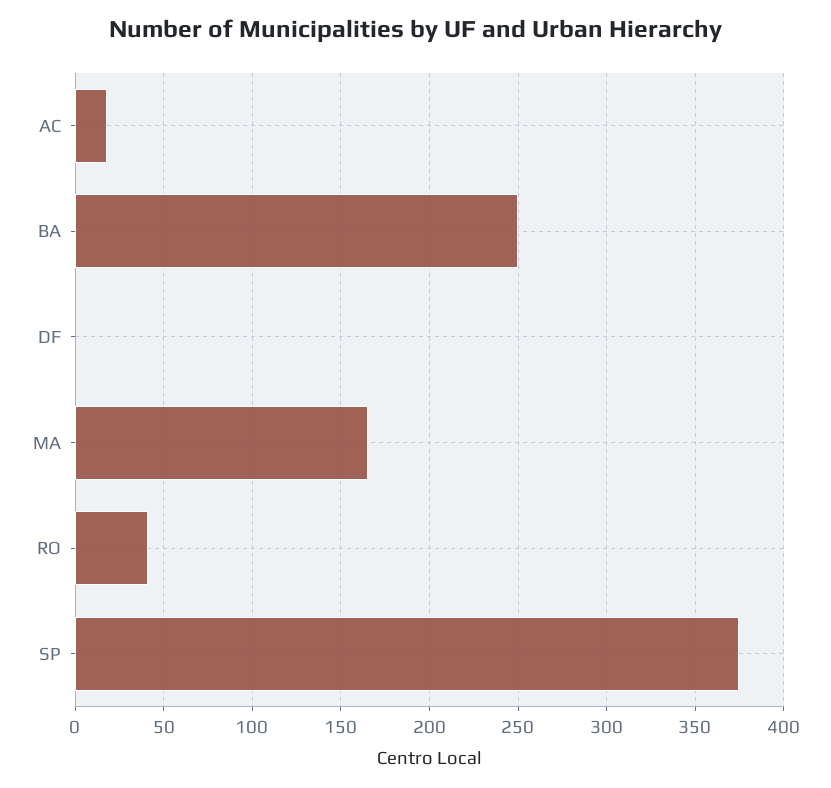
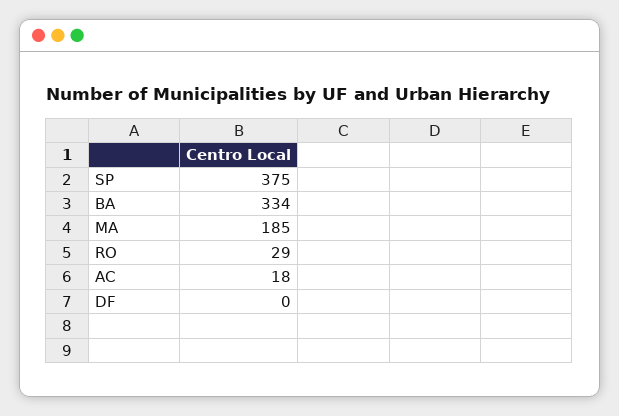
BA: 250 -> 334
MA: 165 -> 185
RO: 40 -> 29

